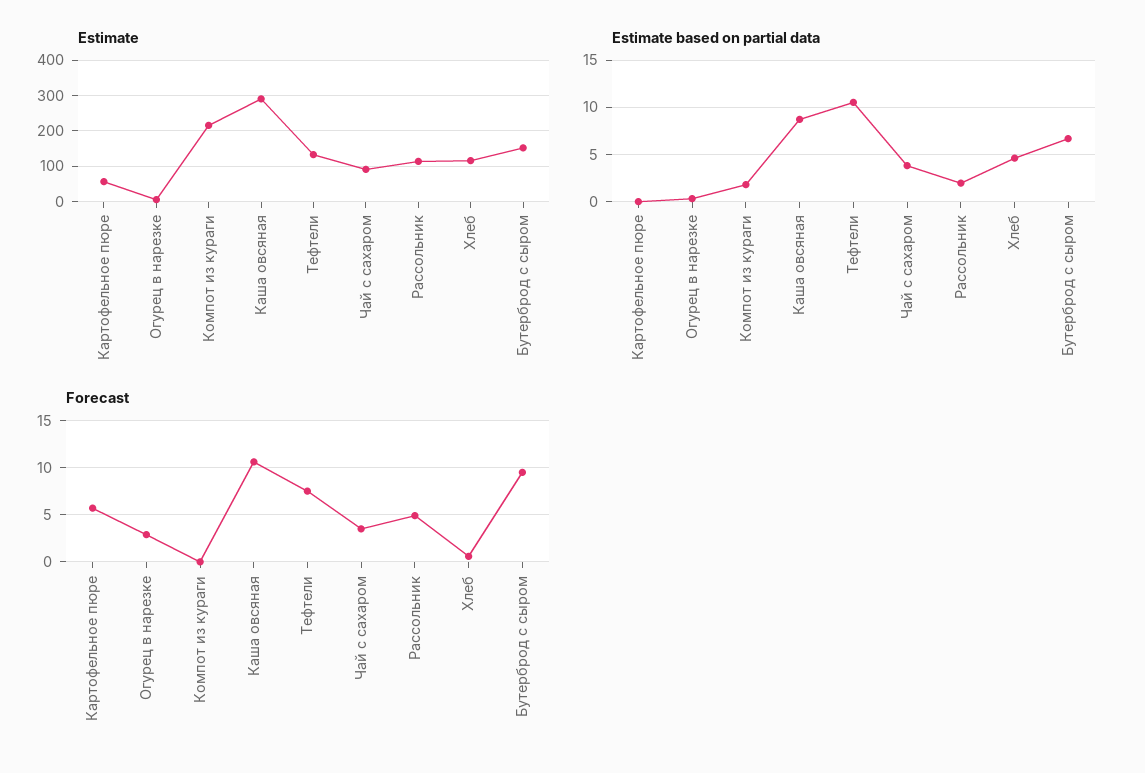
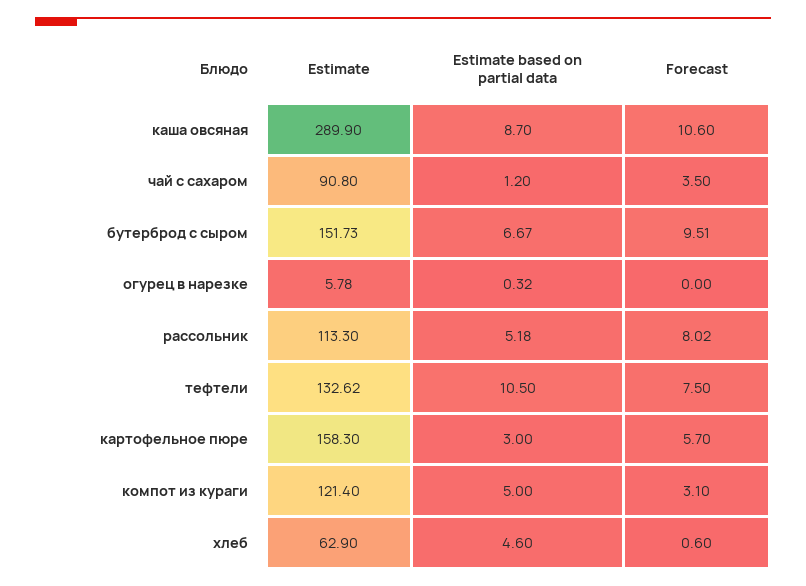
Estimate, Картофельное пюре: 60 -> 158.3
Estimate, Компот из кураги: 220 -> 121.4
Estimate, Хлеб: 120 -> 62.9
Estimate based on partial data, Картофельное пюре: 0 -> 3
Estimate based on partial data, Компот из кураги: 2 -> 5
Estimate based on partial data, Чай с сахаром: 4 -> 1.2
Estimate based on partial data, Рассольник: 2 -> 5.18
Forecast, Огурец в нарезке: 3 -> 0
Forecast, Компот из кураги: 0 -> 3.1
Forecast, Рассольник: 5 -> 8.02

